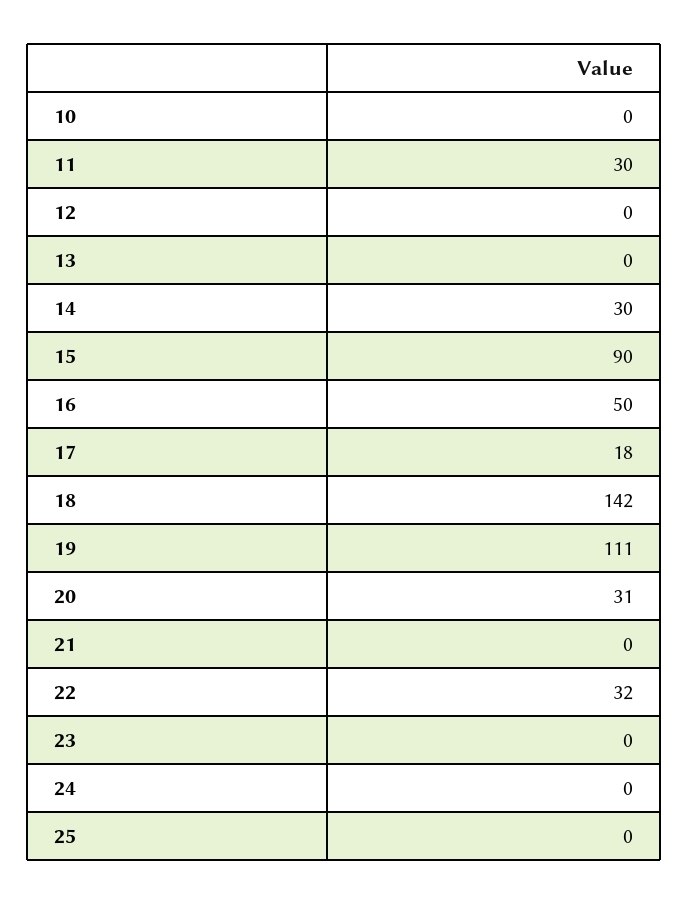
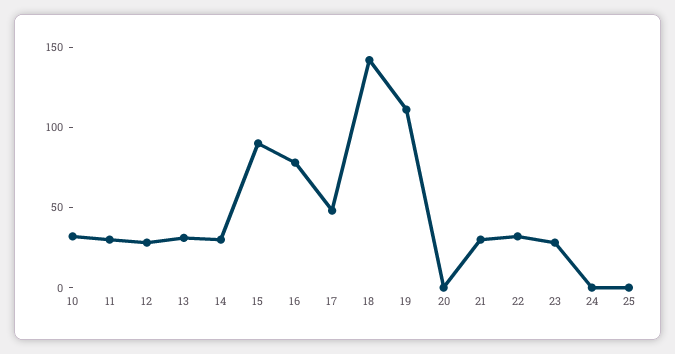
10: 0 -> 30
12: 0 -> 30
13: 0 -> 30
16: 50 -> 80
17: 18 -> 50
20: 31 -> 0
21: 0 -> 30
23: 0 -> 30

